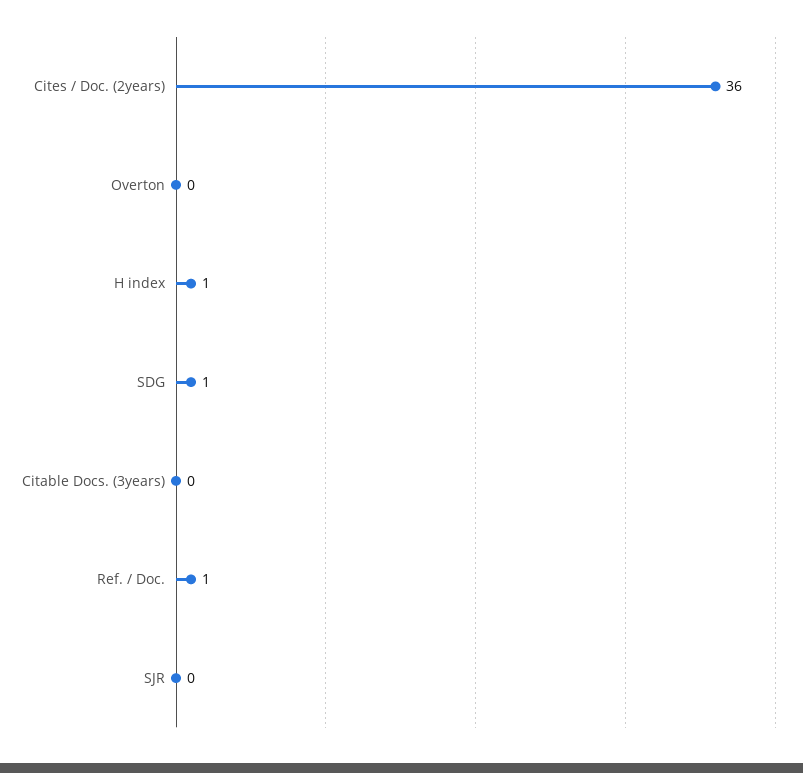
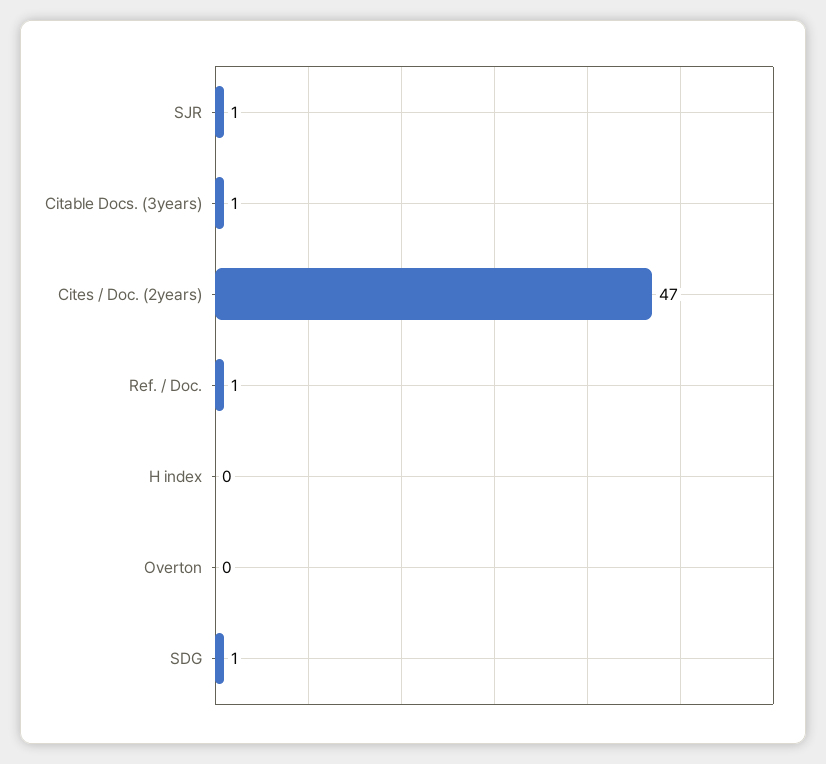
Cites / Doc. (2years): 36 -> 47
H index: 1 -> 0
Citable Docs. (3years): 0 -> 1
SJR: 0 -> 1

